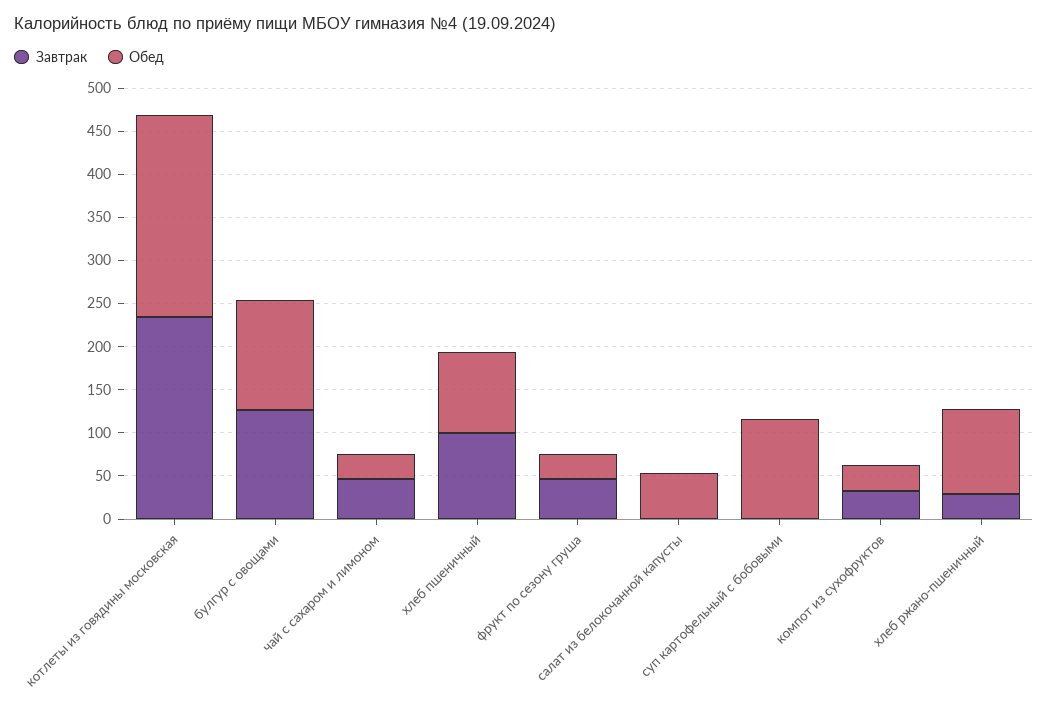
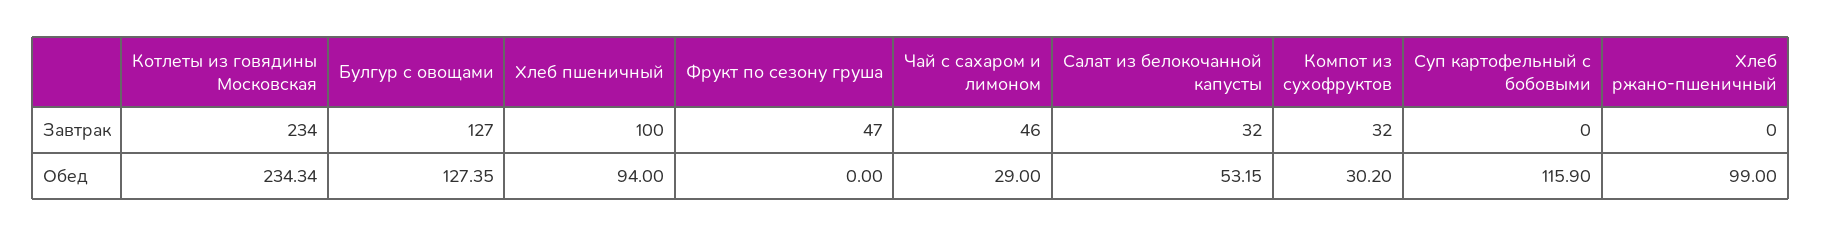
Обед, фрукт по сезону груша: 30 -> 0
Завтрак, салат из белокочанной капусты: 0 -> 32
Завтрак, хлеб ржано-пшеничный: 30 -> 0

